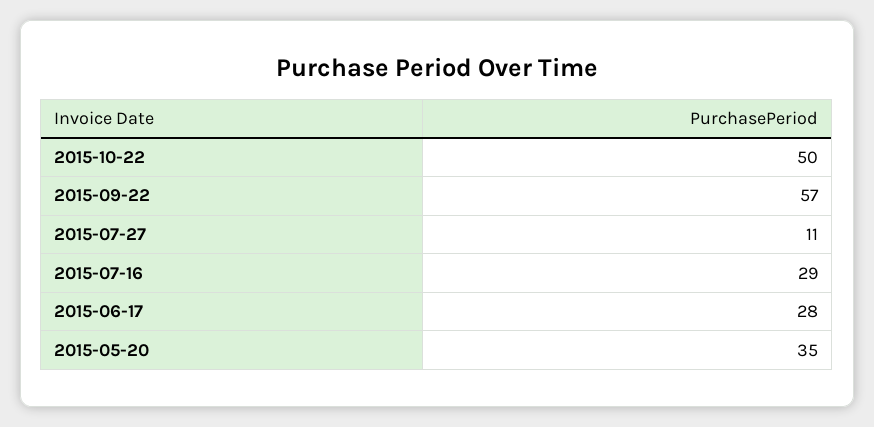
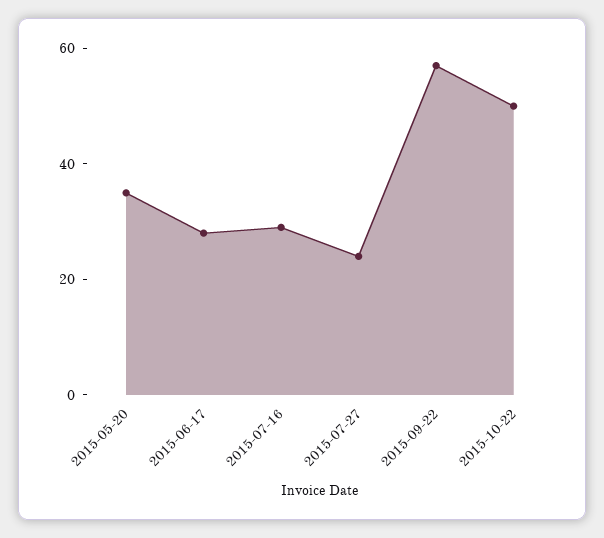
2015-07-27: 11 -> 25

